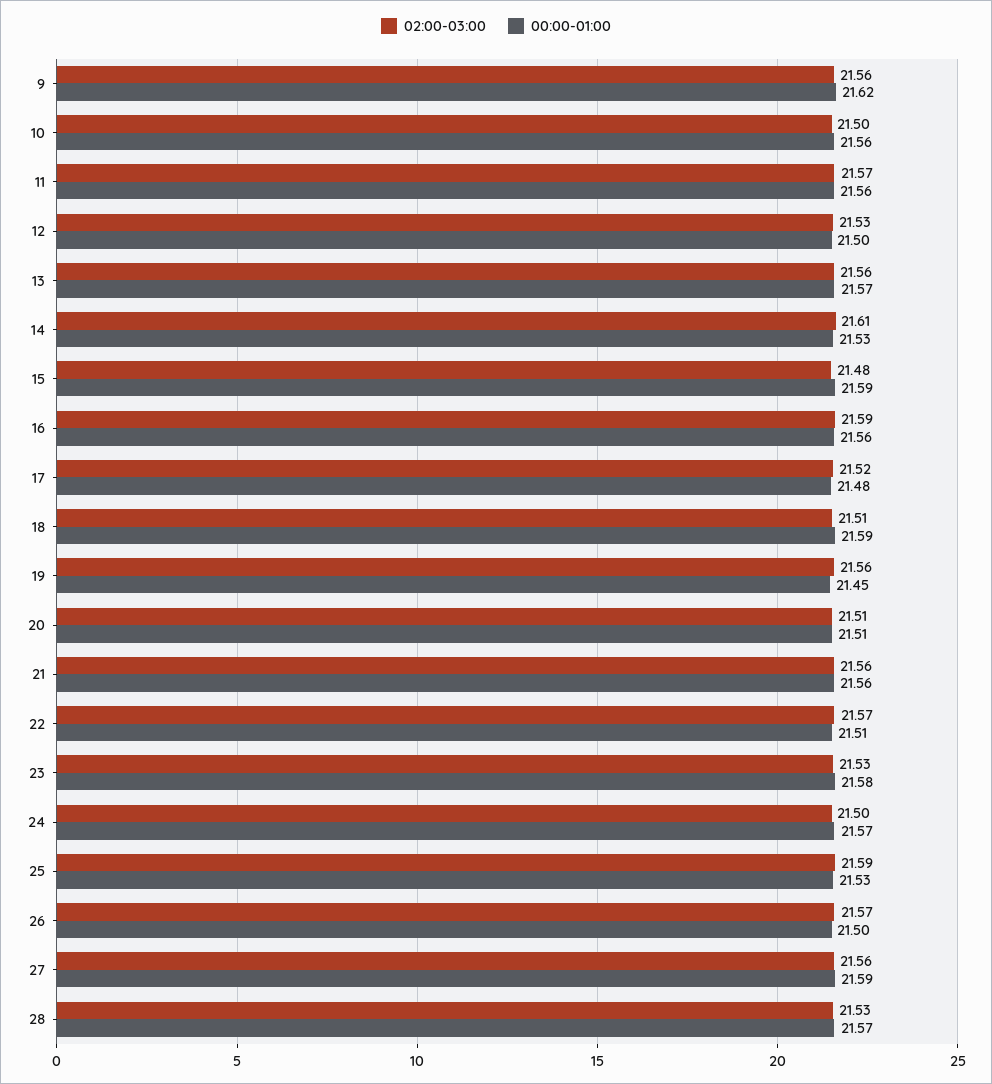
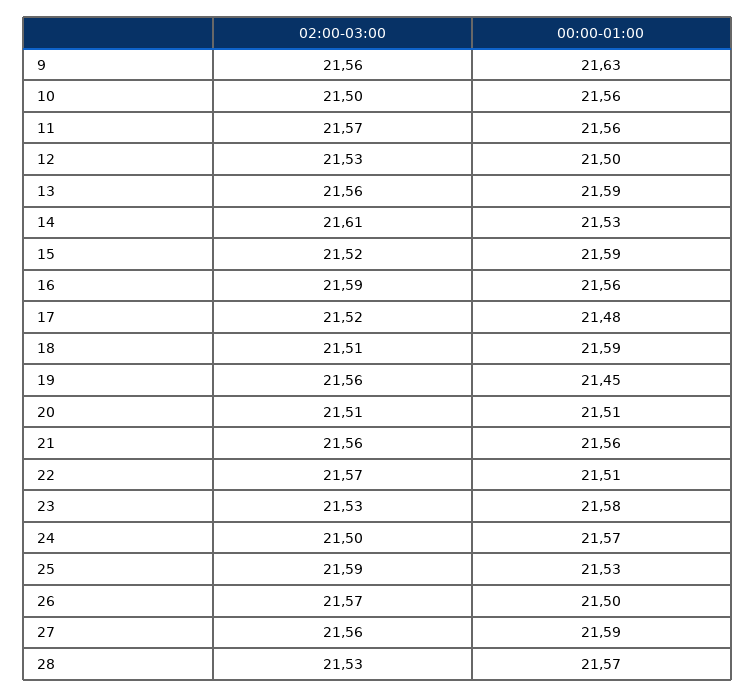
00:00-01:00, 9: 21.62 -> 21.63
00:00-01:00, 13: 21.57 -> 21.59
02:00-03:00, 15: 21.48 -> 21.52

